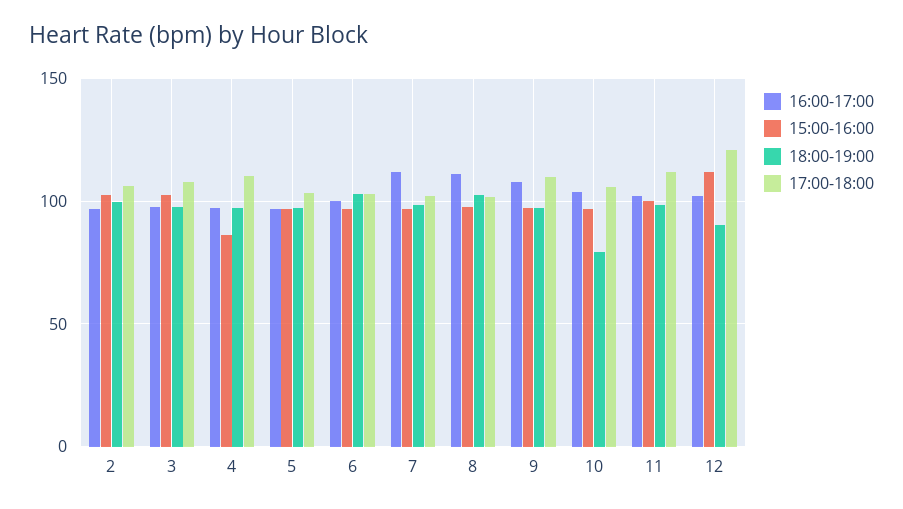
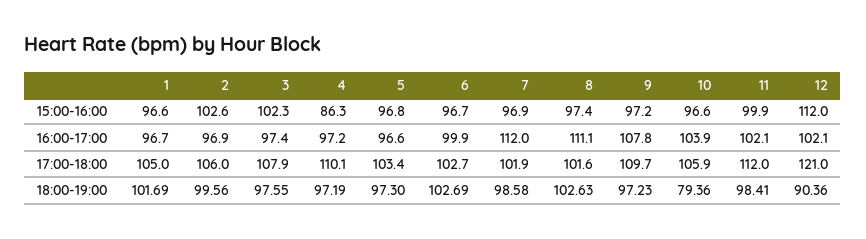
15:00-16:00, 1: none -> 96.6
16:00-17:00, 1: none -> 96.7
17:00-18:00, 1: none -> 105
18:00-19:00, 1: none -> 101.69

